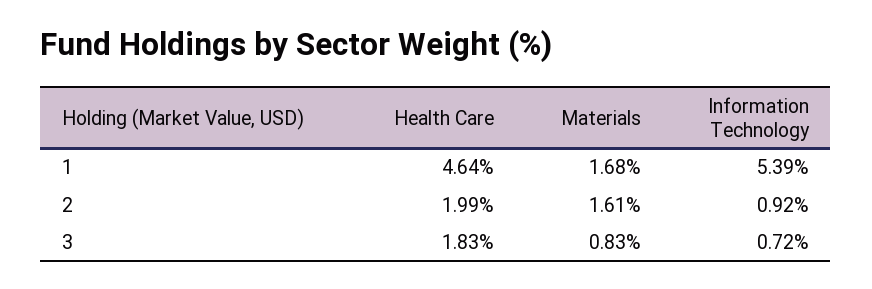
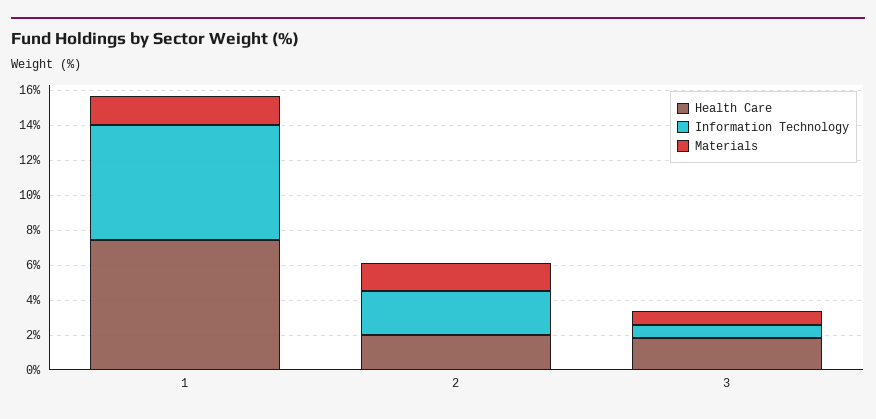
Health Care, 1: 4.64 -> 7.5
Information Technology, 1: 5.39 -> 6.5
Information Technology, 2: 0.92 -> 2.5

